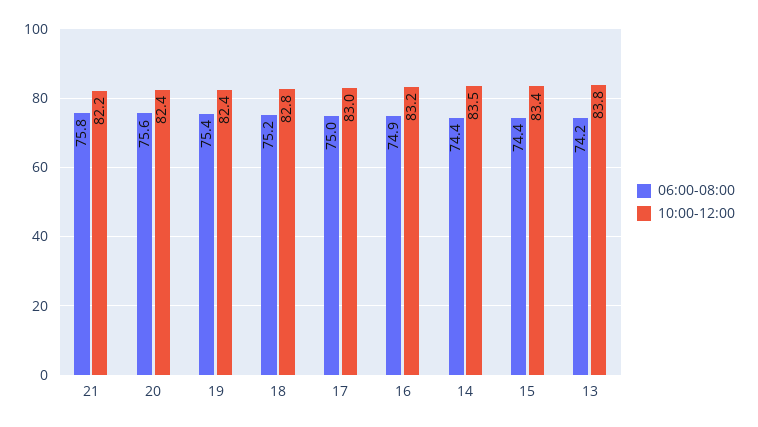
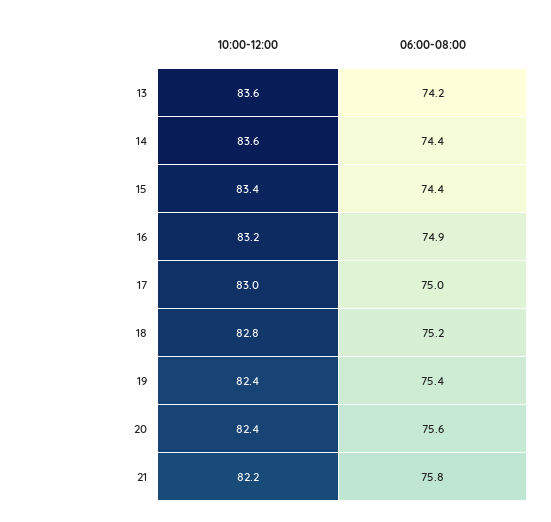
10:00-12:00, 14: 83.5 -> 83.6
10:00-12:00, 13: 83.8 -> 83.6

